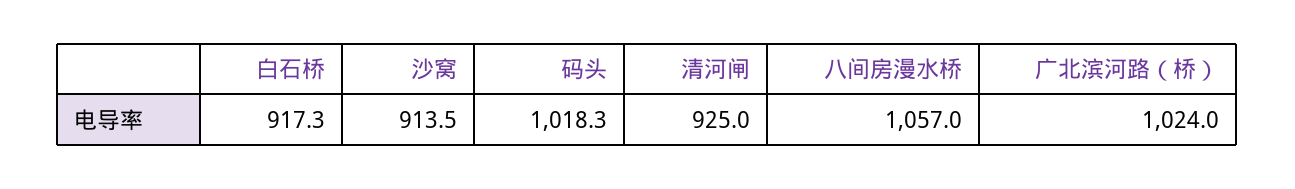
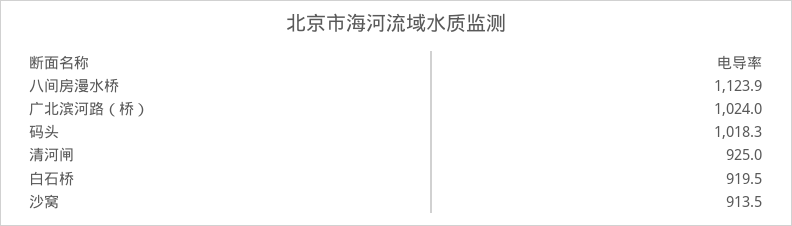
白石桥: 917.3 -> 919.5
八间房漫水桥: 1057 -> 1123.9

